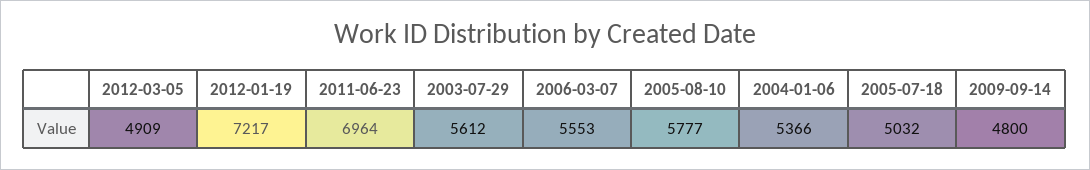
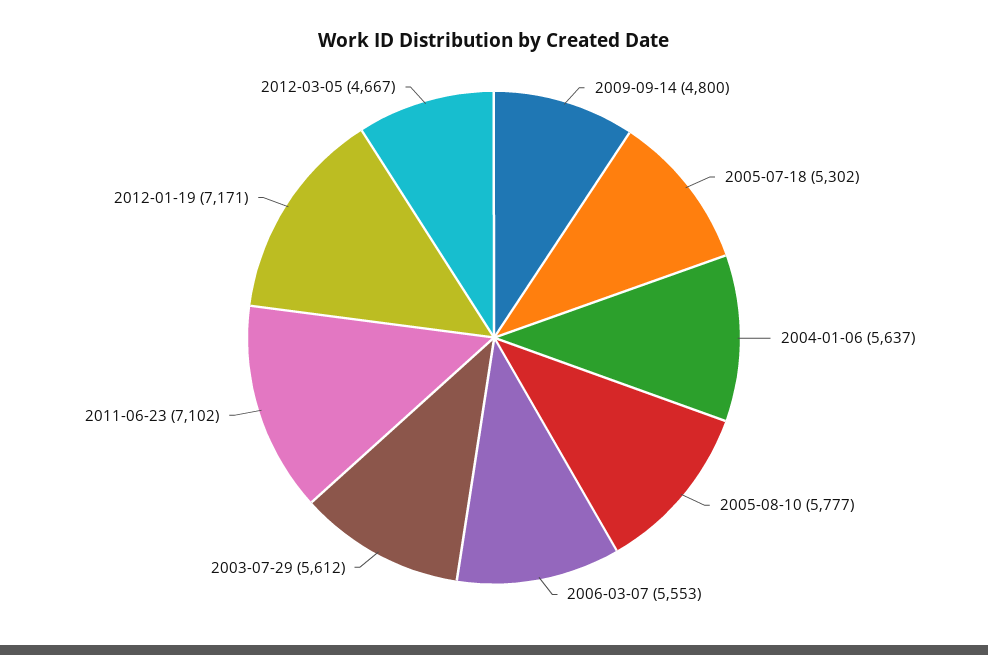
2012-03-05: 4909 -> 4667
2012-01-19: 7217 -> 7171
2011-06-23: 6964 -> 7102
2004-01-06: 5366 -> 5637
2005-07-18: 5032 -> 5302

